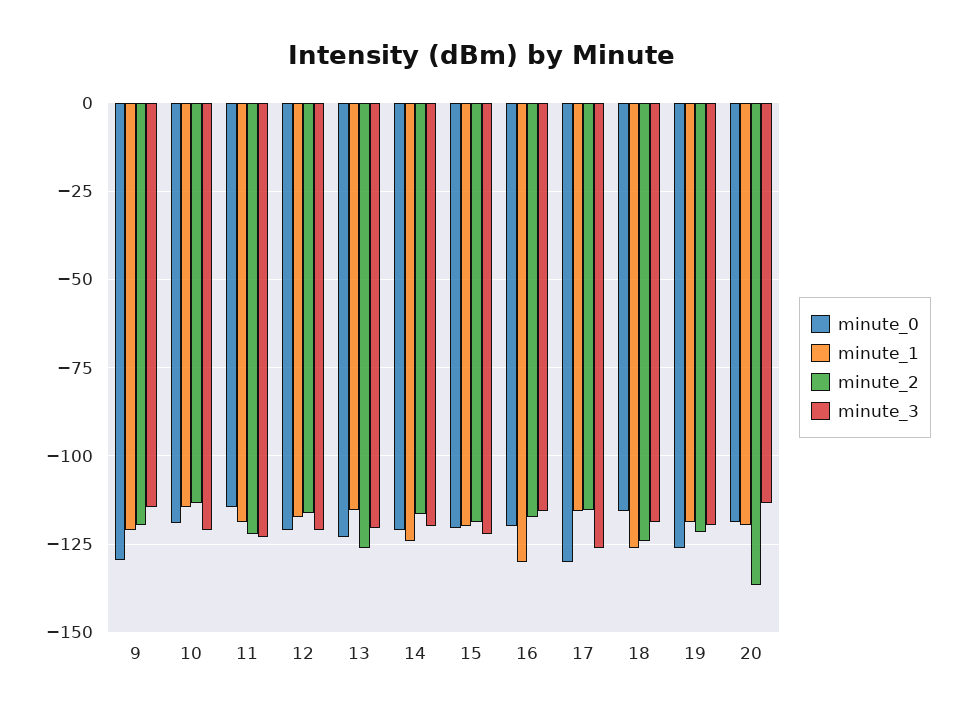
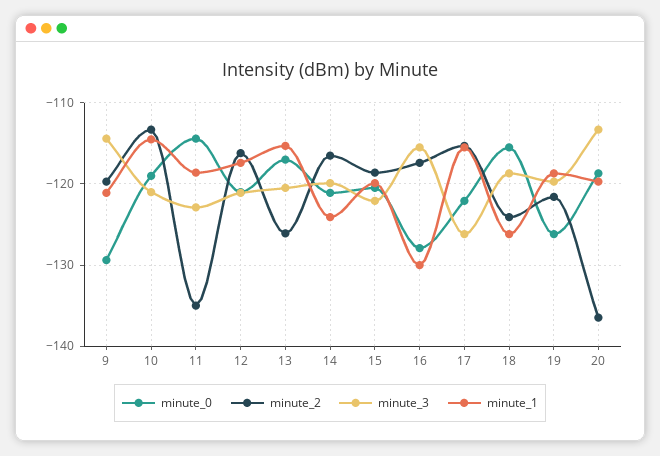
minute_2, 11: -122.5 -> -135
minute_0, 13: -122.5 -> -117
minute_0, 16: -120 -> -128
minute_0, 17: -130 -> -122

